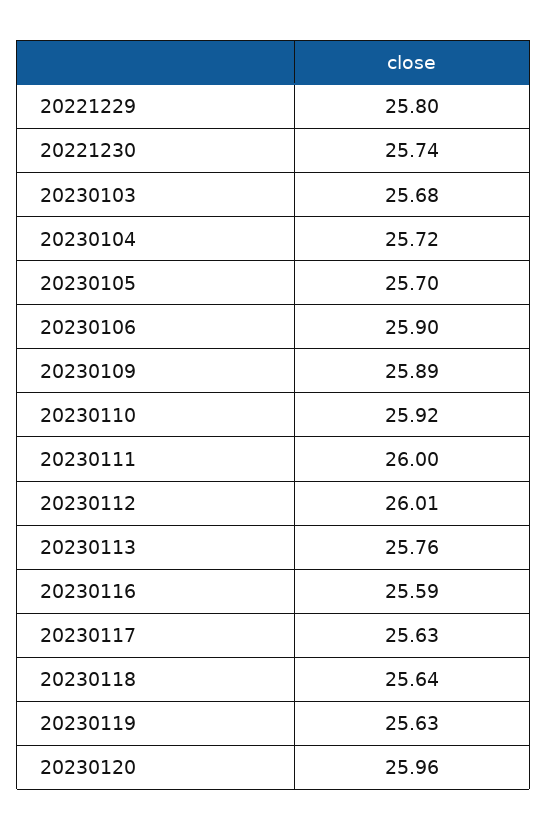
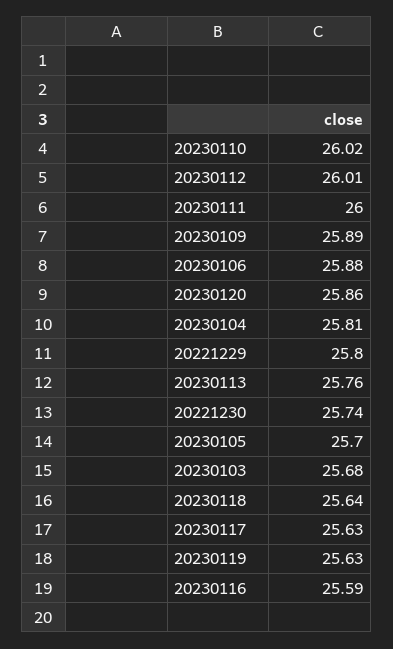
20230104: 25.72 -> 25.81
20230106: 25.9 -> 25.88
20230110: 25.92 -> 26.02
20230120: 25.96 -> 25.86

